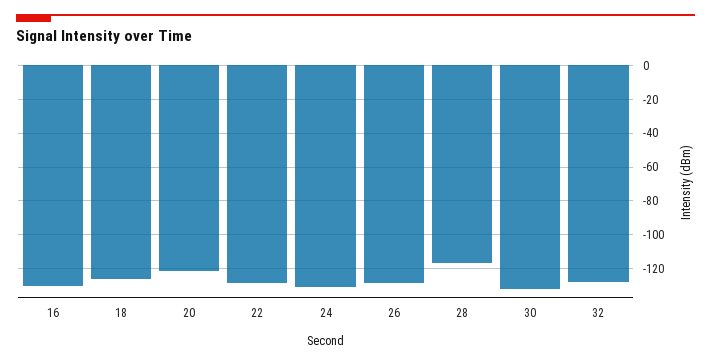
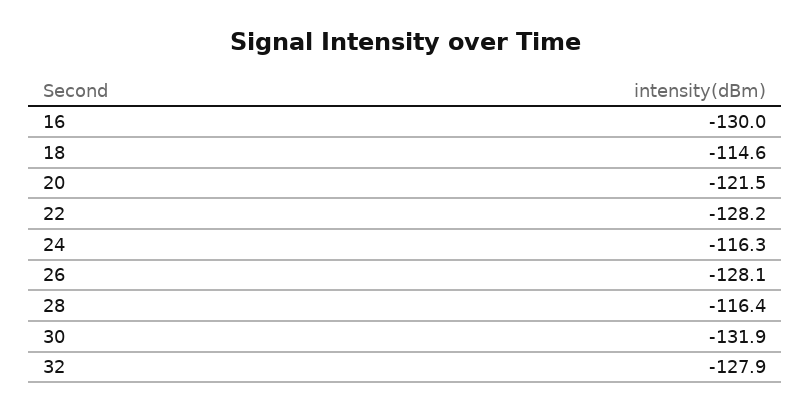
18: -125 -> -114.6
24: -130 -> -116.3

